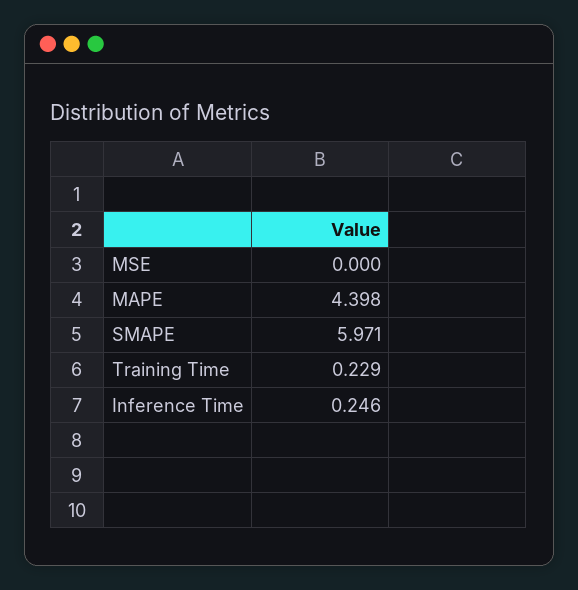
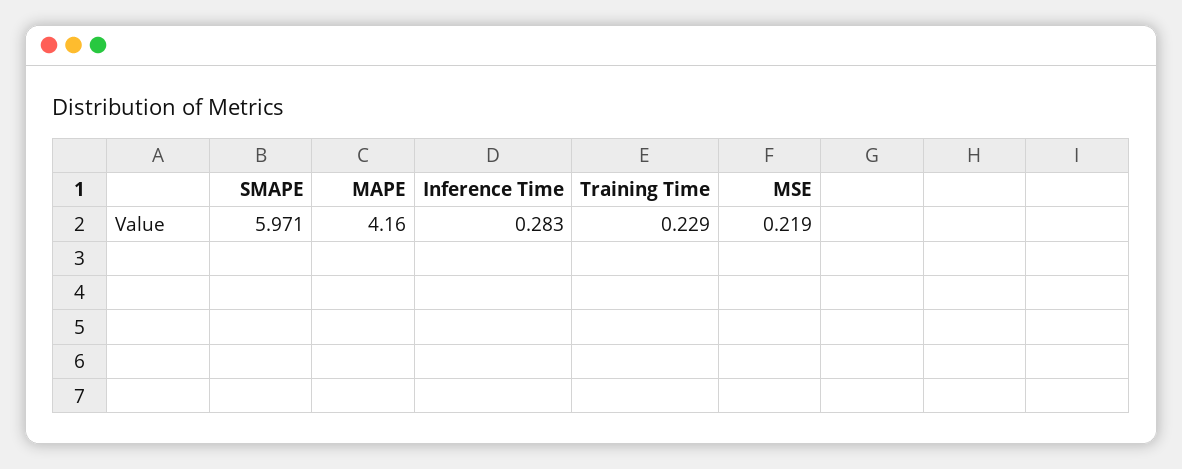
MSE: 0 -> 0.219
MAPE: 4.398 -> 4.16
Inference Time: 0.246 -> 0.283

